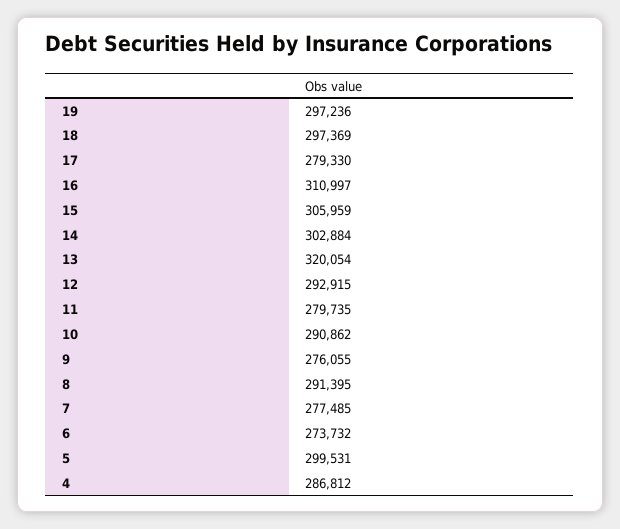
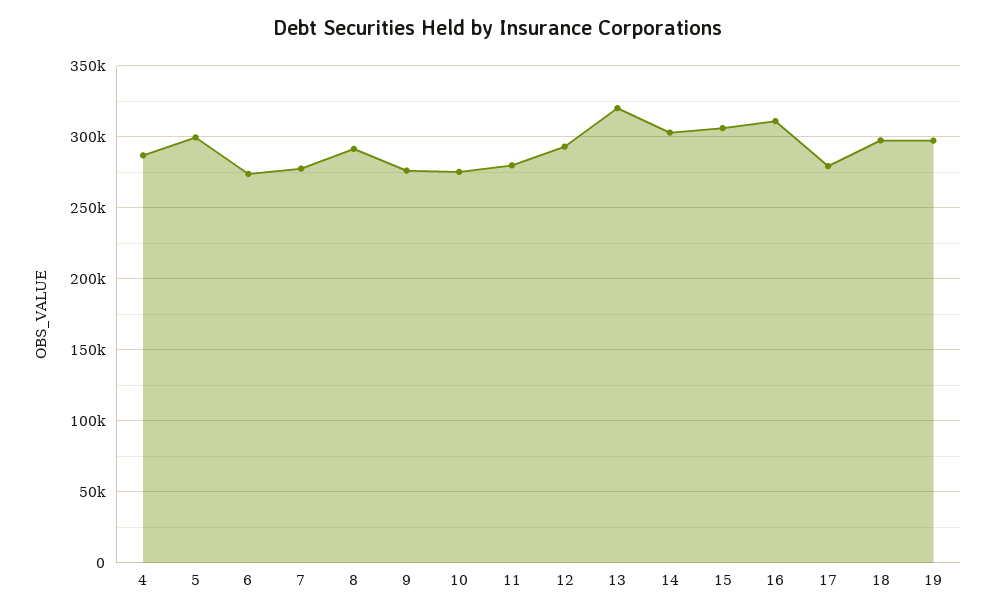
10: 290862 -> 275000

